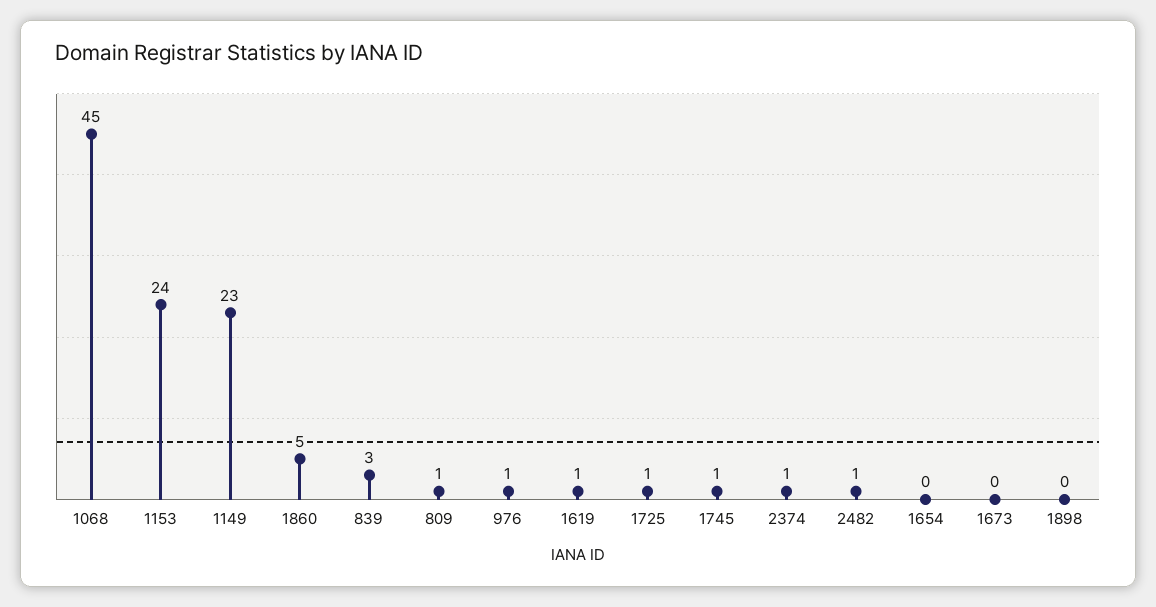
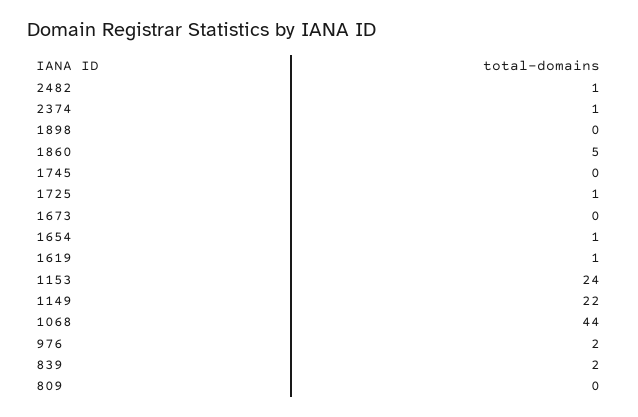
1068: 45 -> 44
1149: 23 -> 22
839: 3 -> 2
809: 1 -> 0
976: 1 -> 2
1745: 1 -> 0
1654: 0 -> 1

